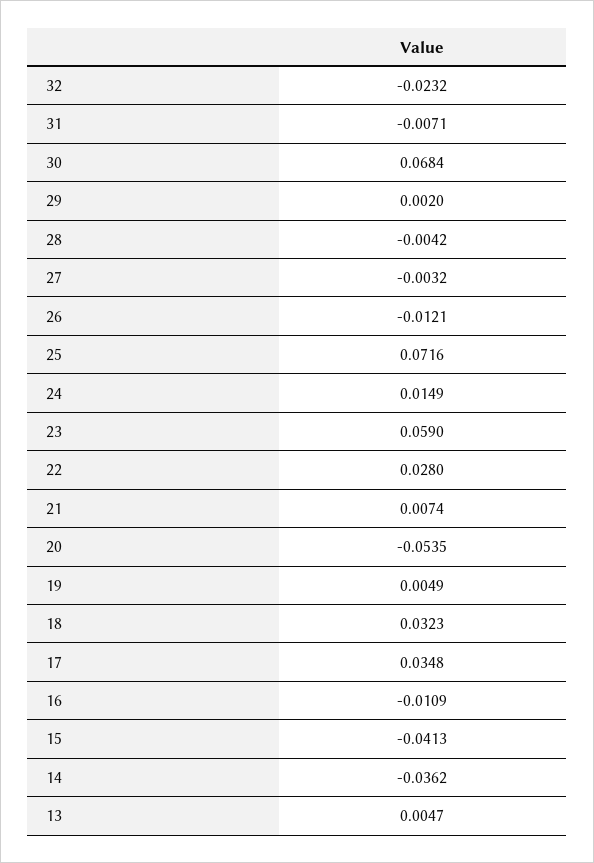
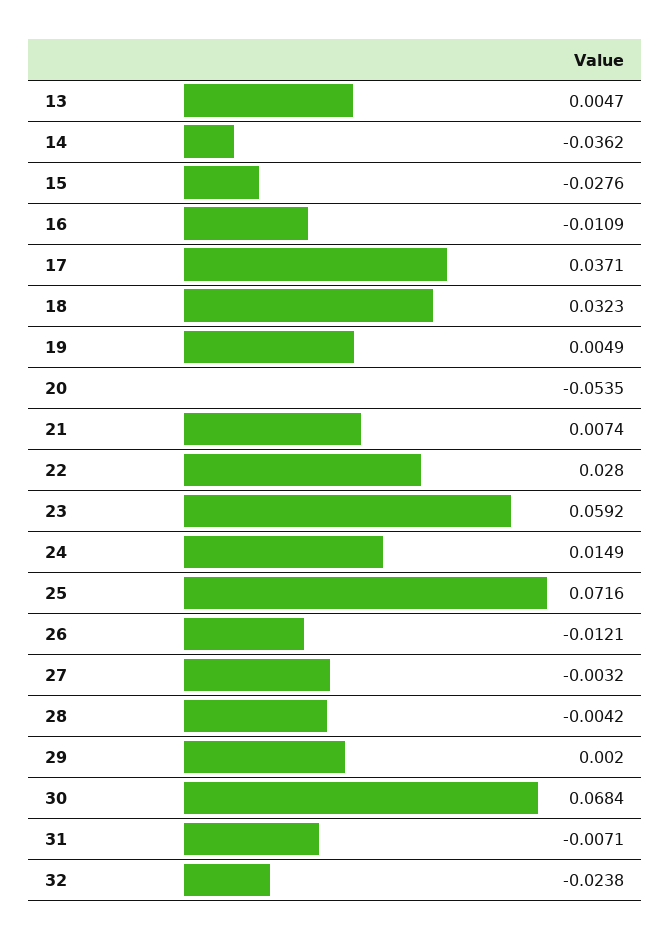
32: -0.0232 -> -0.0238
23: 0.059 -> 0.0592
17: 0.0348 -> 0.0371
15: -0.0413 -> -0.0276

